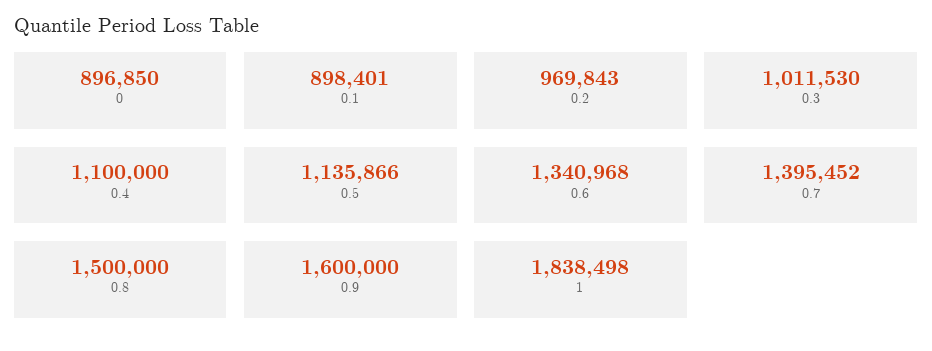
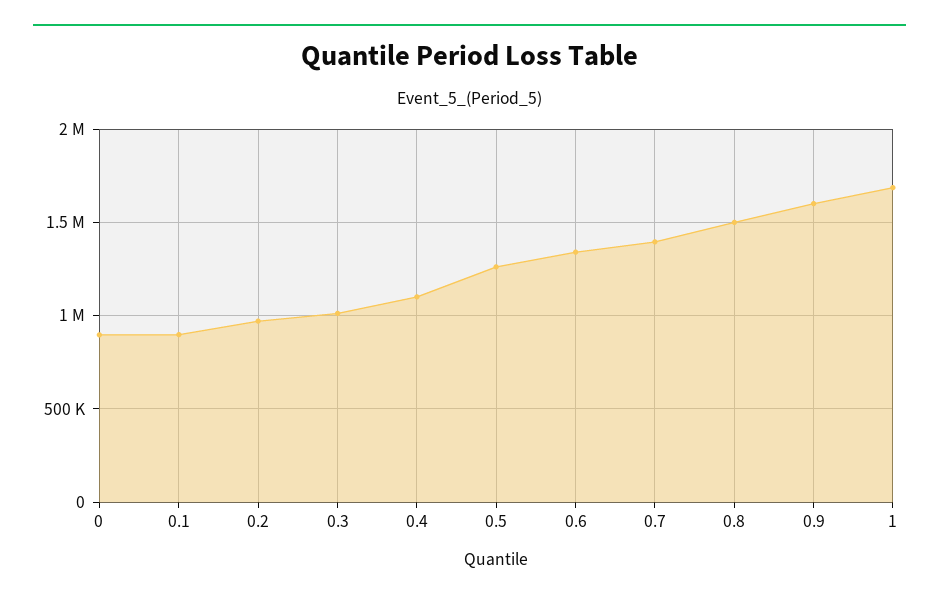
0.5: 1135866 -> 1250000
1: 1838498 -> 1700000

